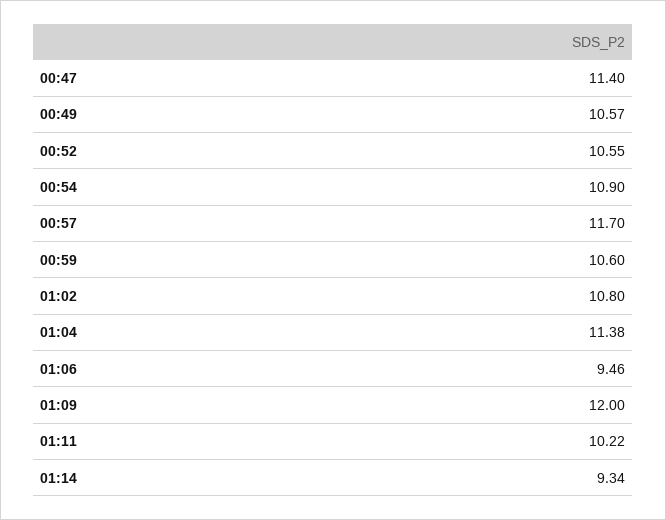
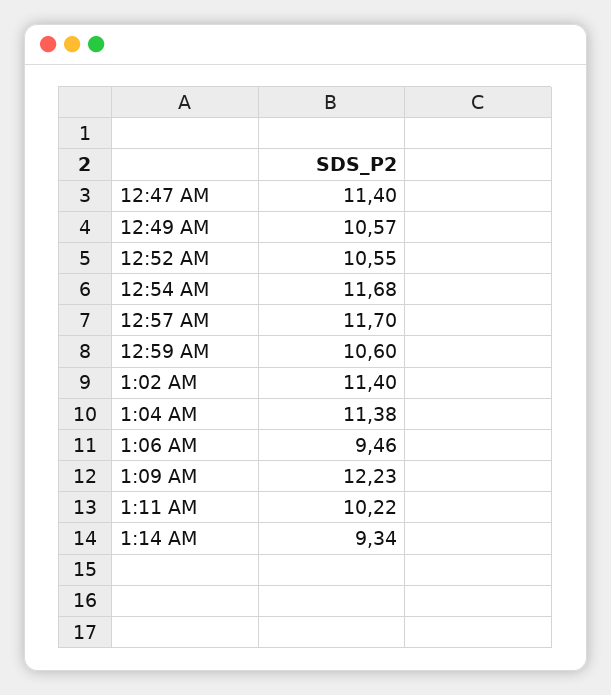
00:54: 10.9 -> 11.68
01:02: 10.8 -> 11.4
01:09: 12 -> 12.23

